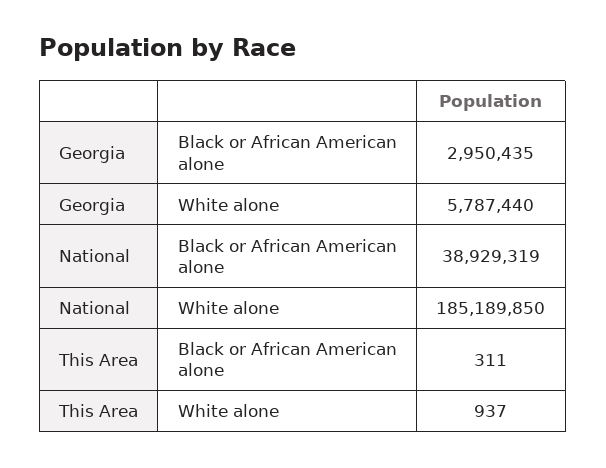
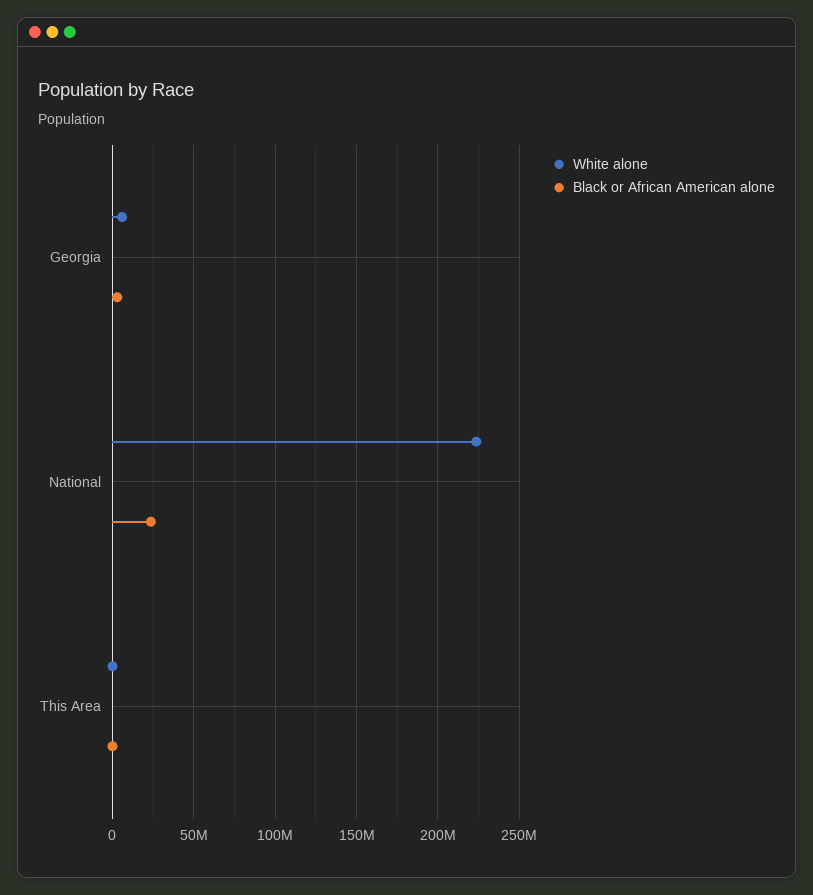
Black or African American alone, National: 38929319 -> 25000000
White alone, National: 185189850 -> 225000000

